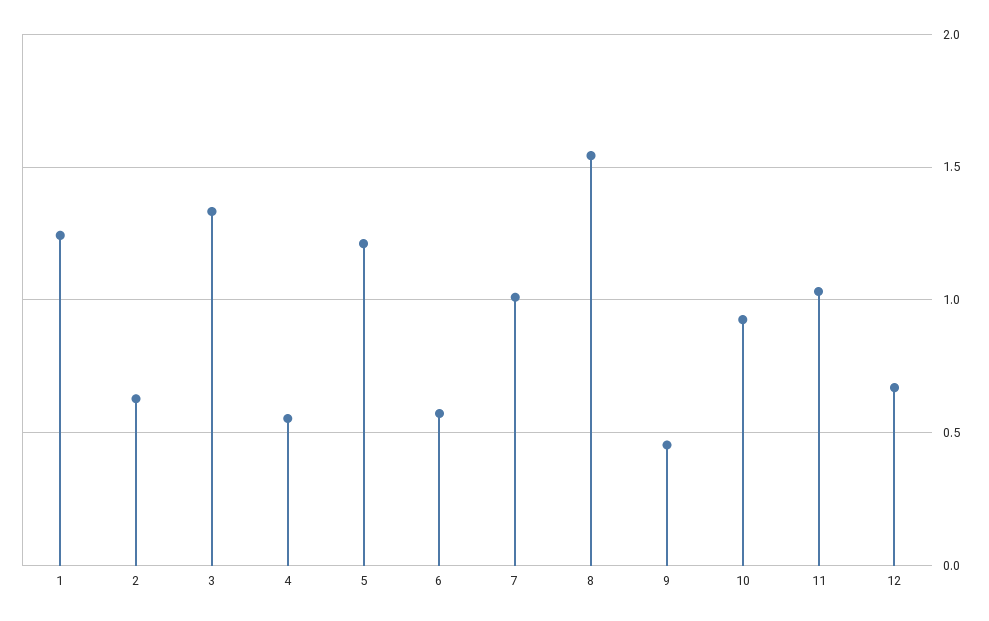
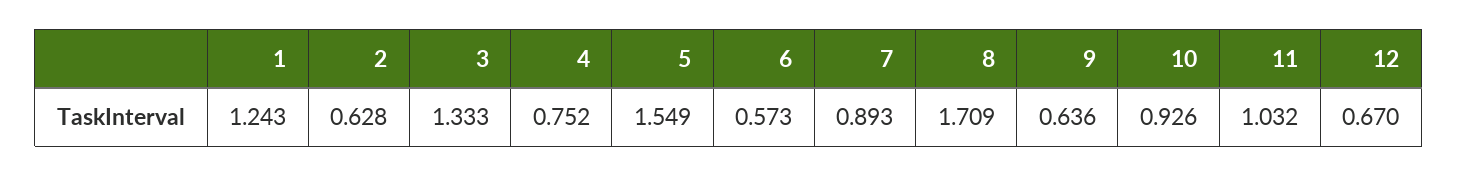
4: 0.55 -> 0.752
5: 1.2 -> 1.549
7: 1 -> 0.893
8: 1.55 -> 1.709
9: 0.45 -> 0.636

